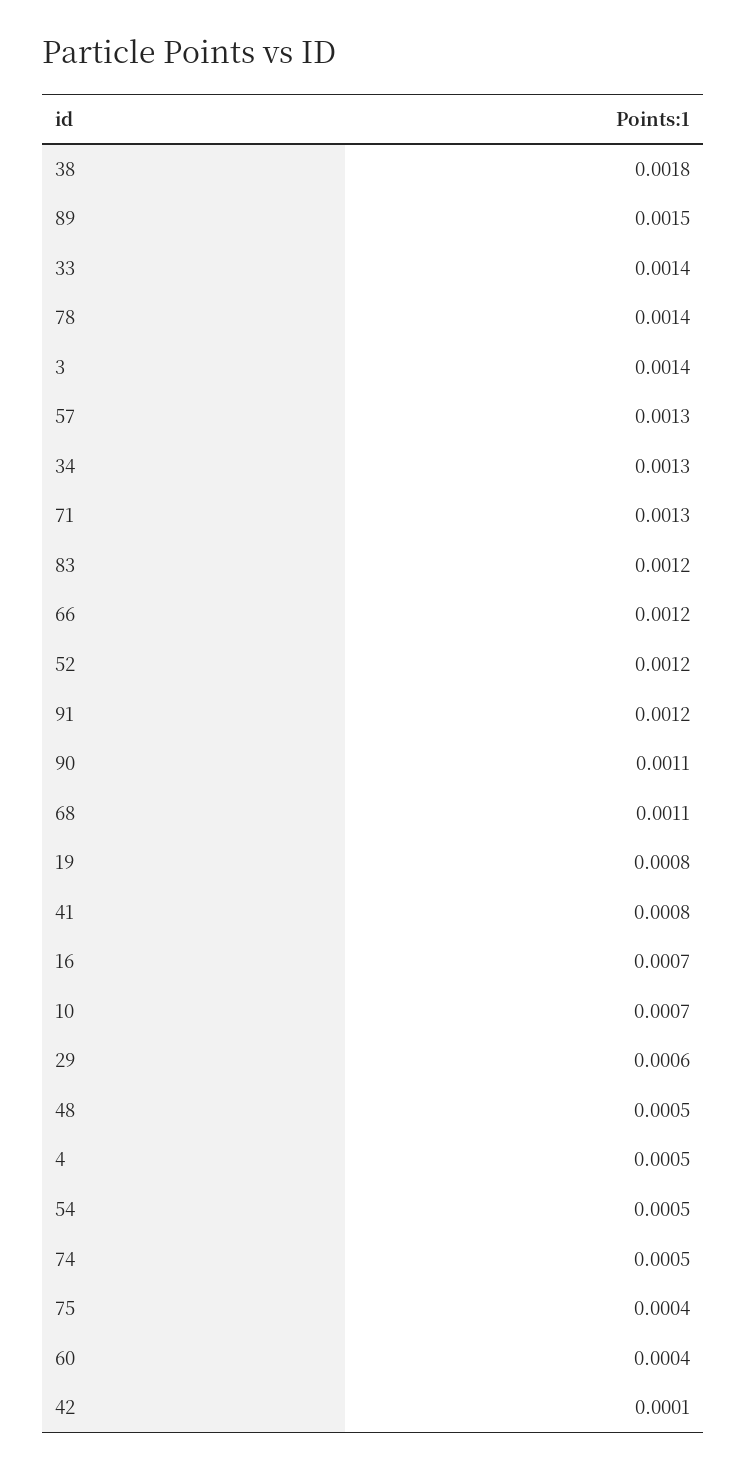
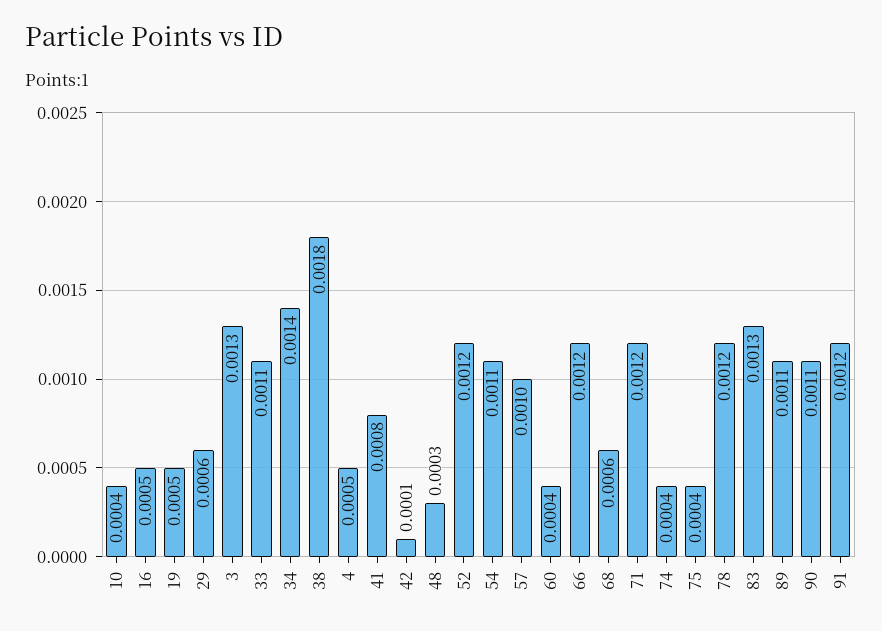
89: 0.0015 -> 0.0011
33: 0.0014 -> 0.0011
78: 0.0014 -> 0.0012
3: 0.0014 -> 0.0013
57: 0.0013 -> 0.001
34: 0.0013 -> 0.0014
71: 0.0013 -> 0.0012
83: 0.0012 -> 0.0013
68: 0.0011 -> 0.0006
19: 0.0008 -> 0.0005
16: 0.0007 -> 0.0005
10: 0.0007 -> 0.0004
48: 0.0005 -> 0.0003
54: 0.0005 -> 0.0011
74: 0.0005 -> 0.0004

